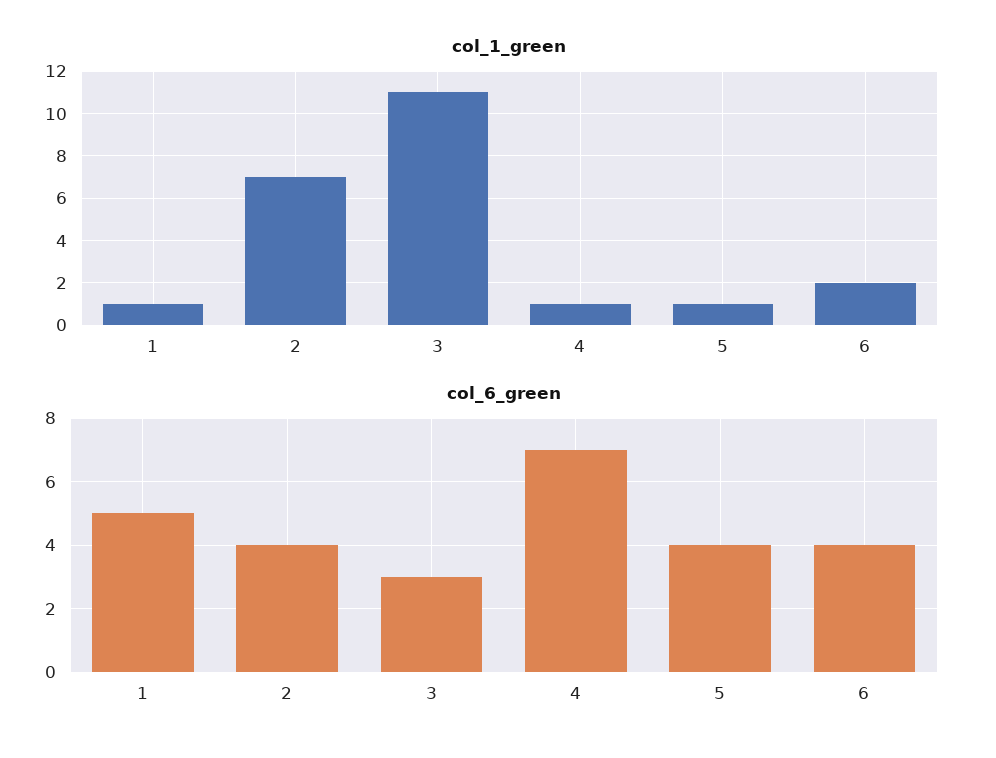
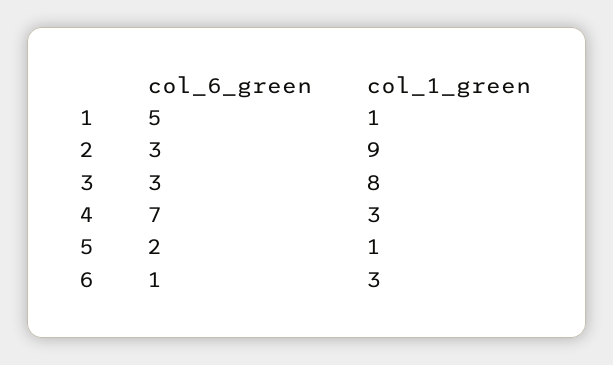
col_1_green, 2: 7 -> 9
col_1_green, 3: 11 -> 8
col_1_green, 4: 1 -> 3
col_1_green, 6: 2 -> 3
col_6_green, 2: 4 -> 3
col_6_green, 5: 4 -> 2
col_6_green, 6: 4 -> 1

